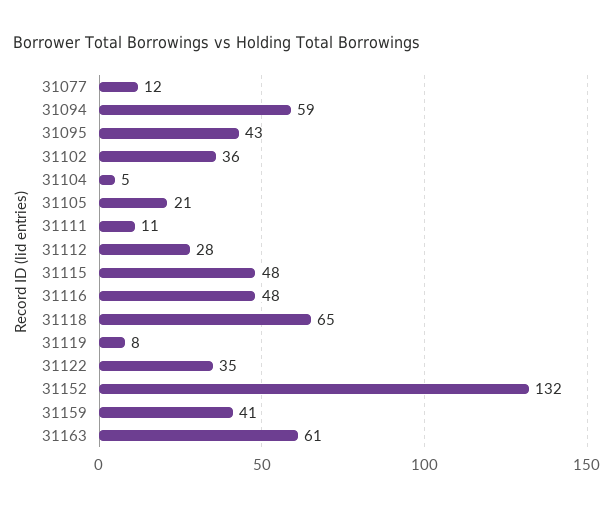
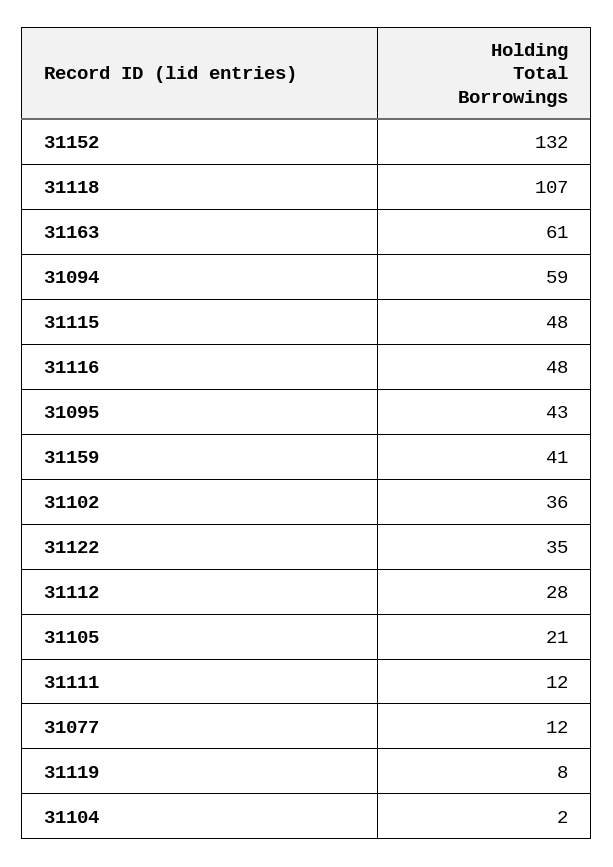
31104: 5 -> 2
31111: 11 -> 12
31118: 65 -> 107

